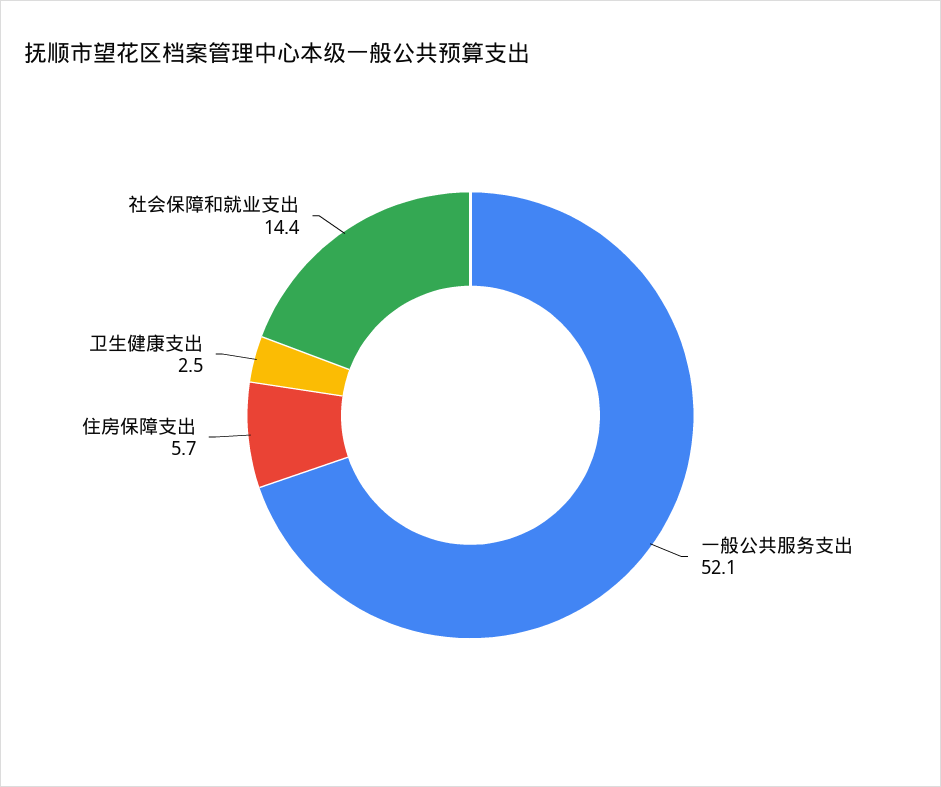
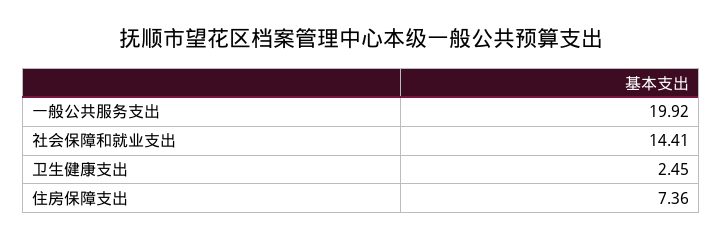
一般公共服务支出: 52.1 -> 19.92
住房保障支出: 5.7 -> 7.36

